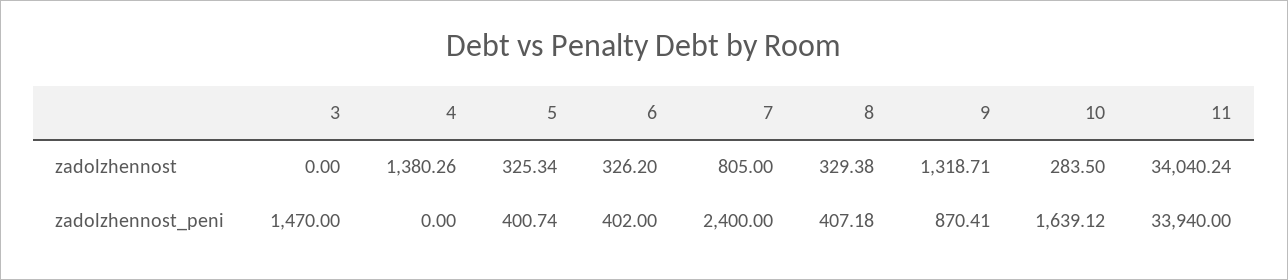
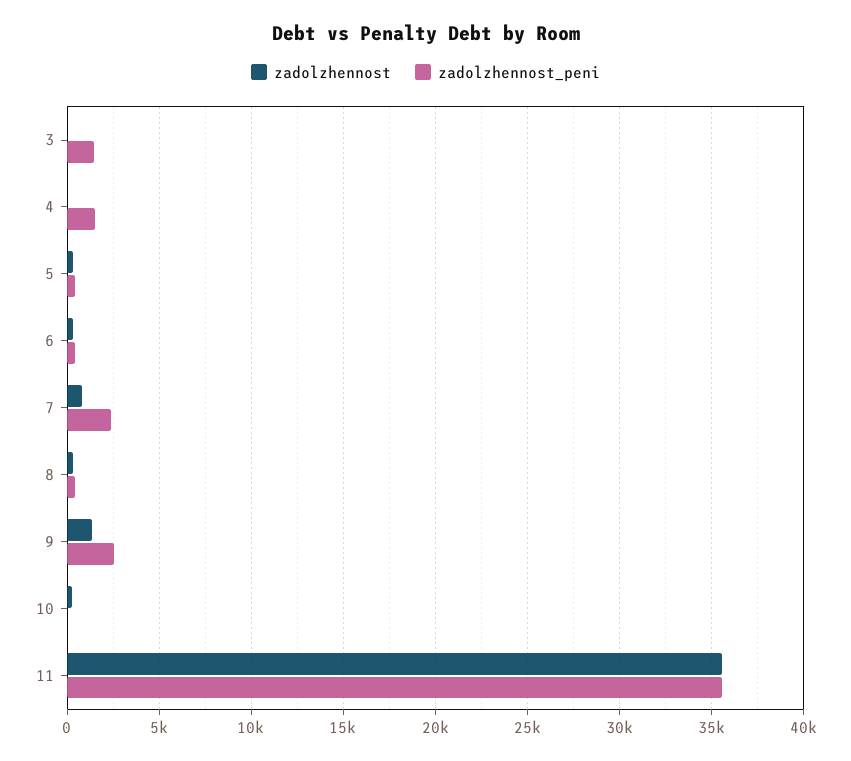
zadolzhennost, 4: 1380.26 -> 0
zadolzhennost, 11: 34040.24 -> 35500
zadolzhennost_peni, 4: 0 -> 1500
zadolzhennost_peni, 9: 870.41 -> 2500
zadolzhennost_peni, 10: 1639.12 -> 0
zadolzhennost_peni, 11: 33940 -> 35500

